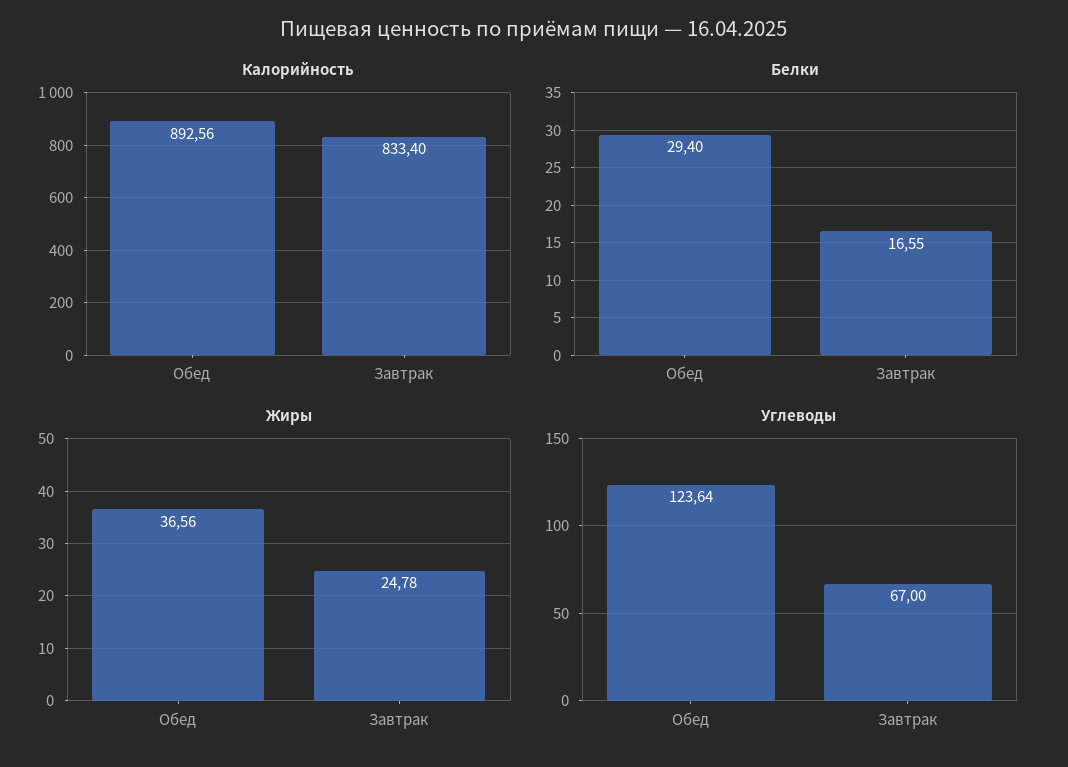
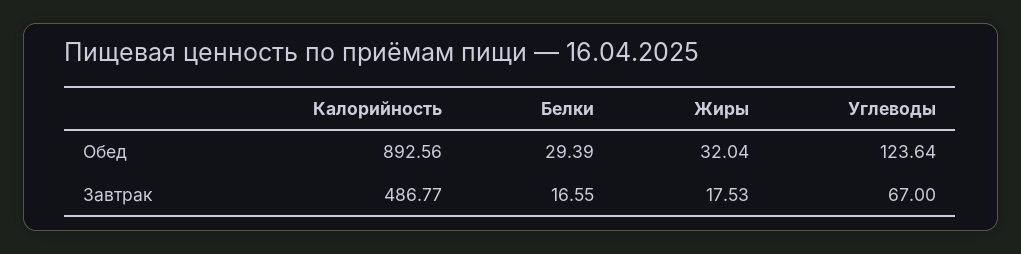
Калорийность, Завтрак: 833.4 -> 486.77
Белки, Обед: 29.4 -> 29.39
Жиры, Обед: 36.56 -> 32.04
Жиры, Завтрак: 24.78 -> 17.53

